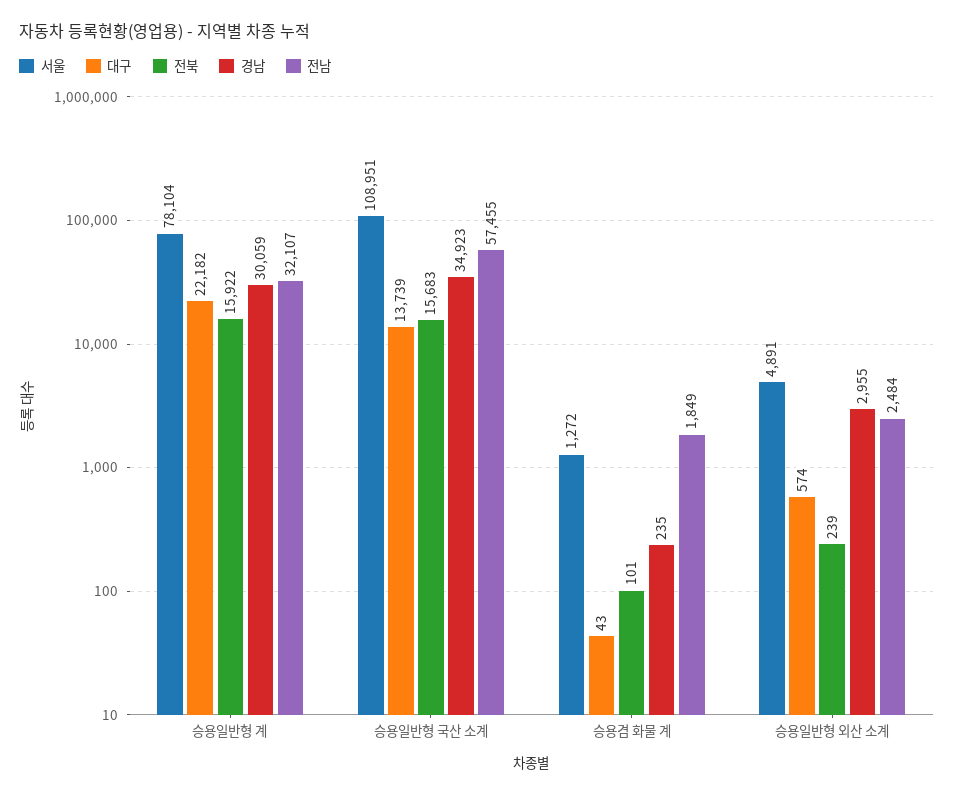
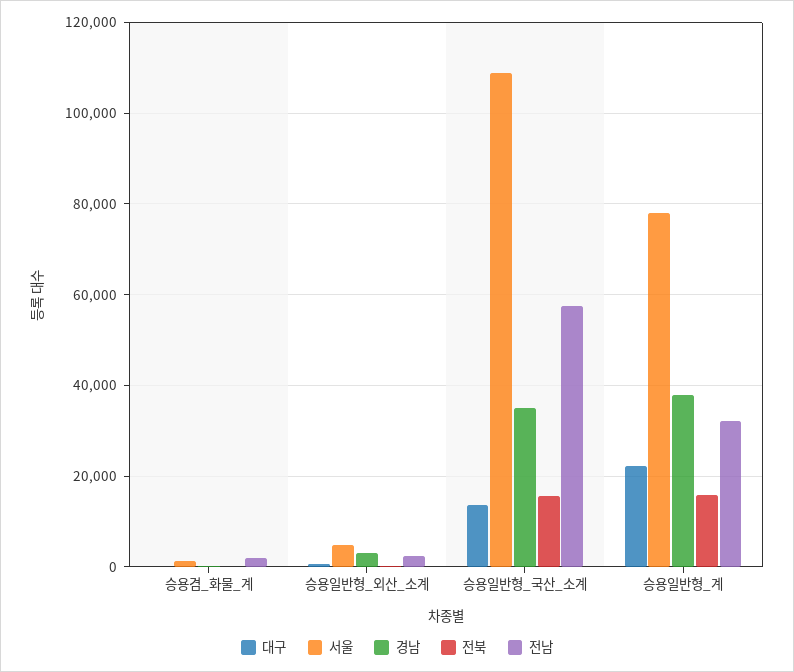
경남, 승용일반형 계: 30059 -> 38000

